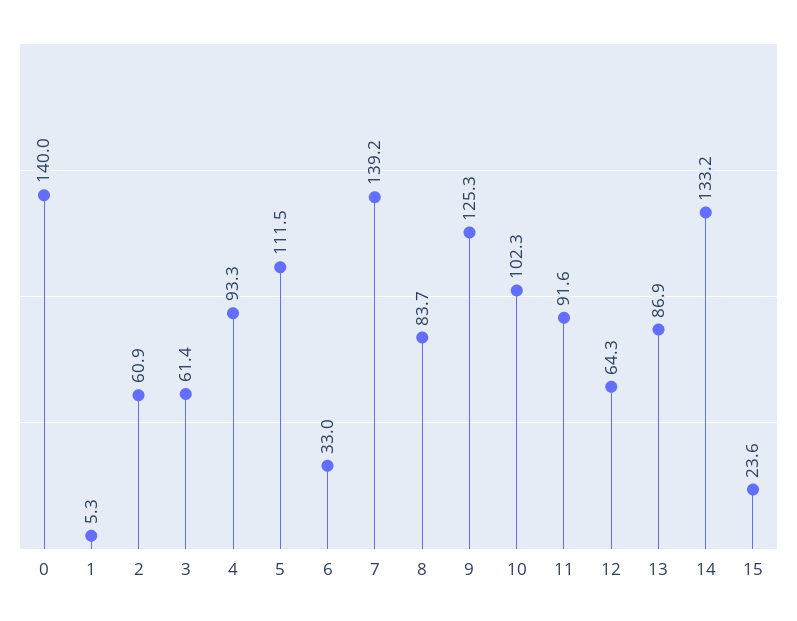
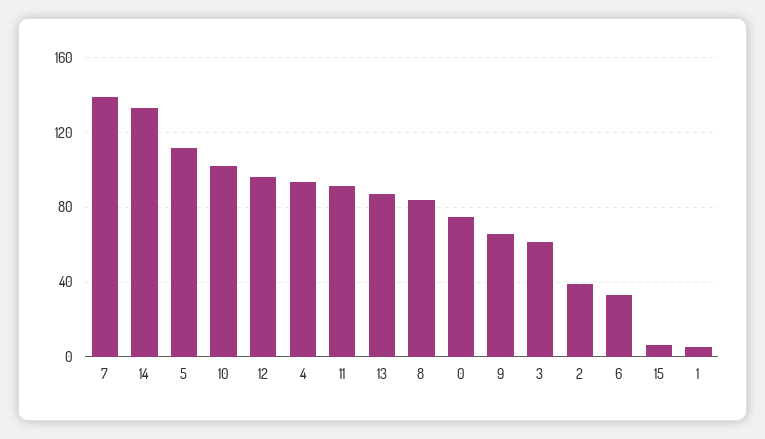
0: 140 -> 75
2: 60.9 -> 40
9: 125.3 -> 65
12: 64.3 -> 95
15: 23.6 -> 5

